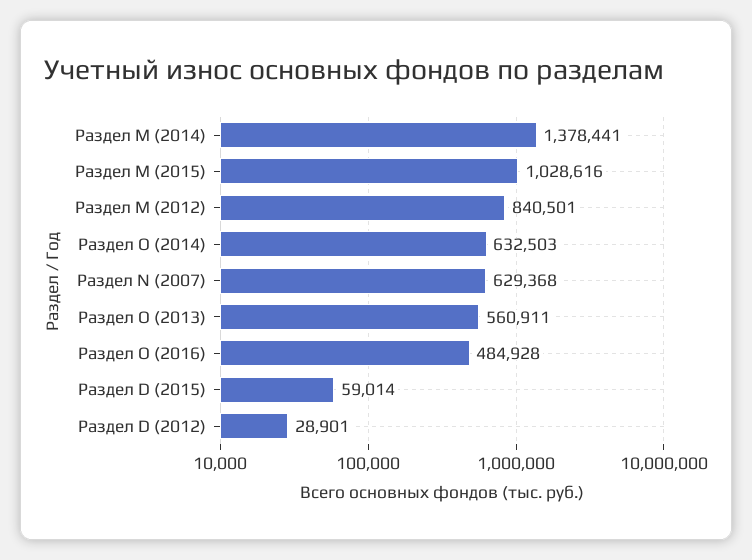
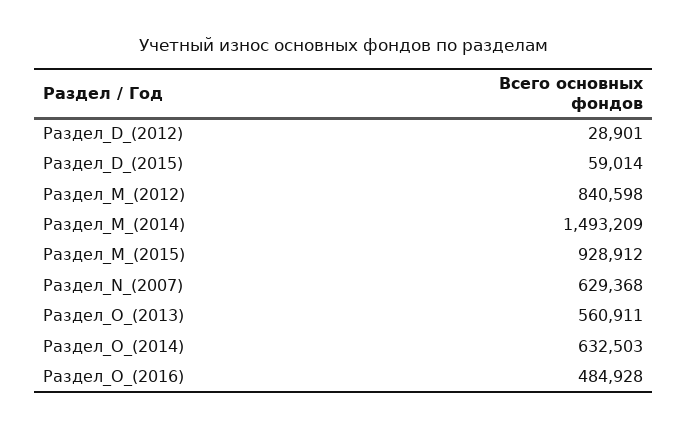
Раздел M (2014): 1378441 -> 1493209
Раздел M (2015): 1028616 -> 928912
Раздел M (2012): 840501 -> 840598

